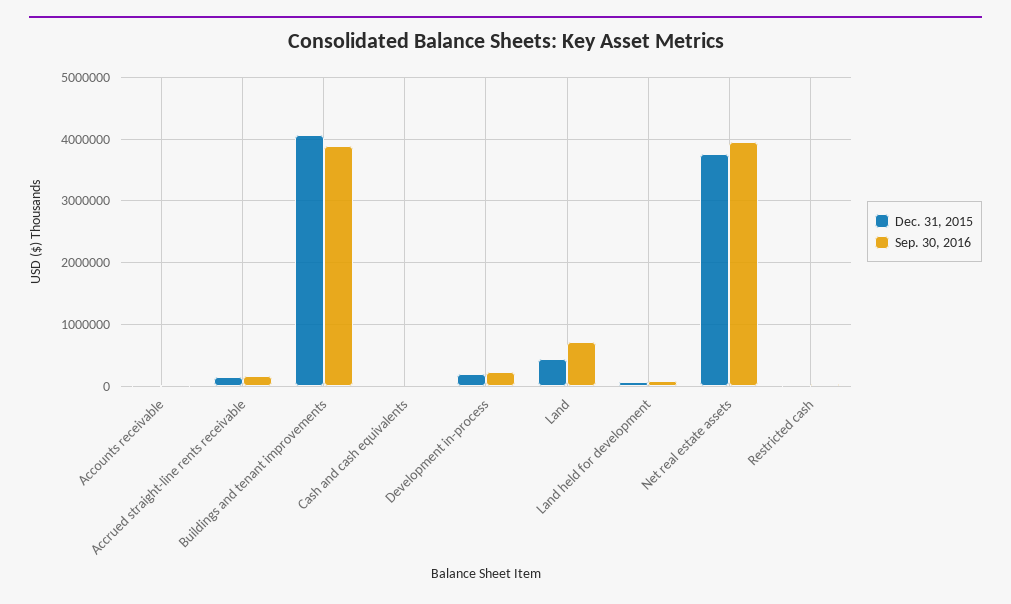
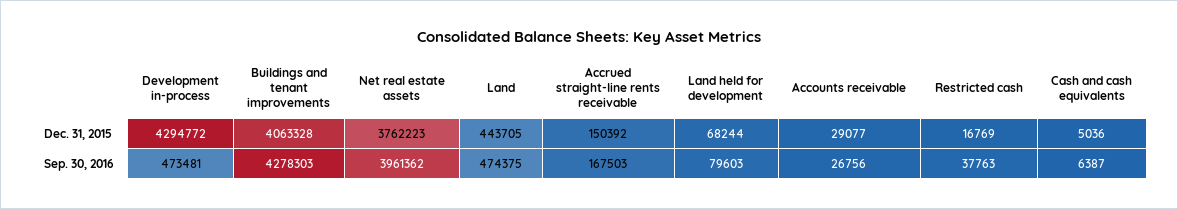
Sep. 30, 2016, Buildings and tenant improvements: 3900000 -> 4278303
Dec. 31, 2015, Development in-process: 200000 -> 4294772
Sep. 30, 2016, Development in-process: 200000 -> 473481
Sep. 30, 2016, Land: 700000 -> 474375

